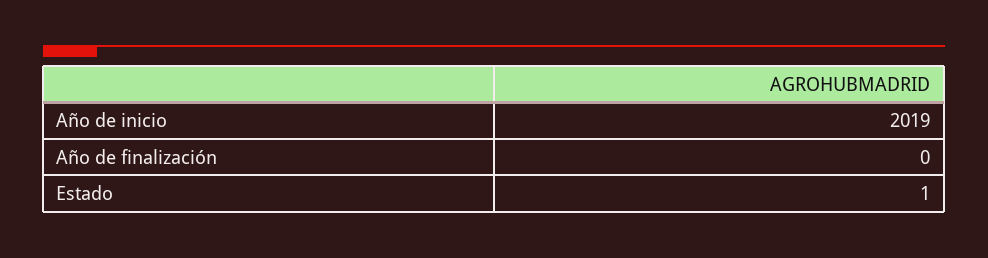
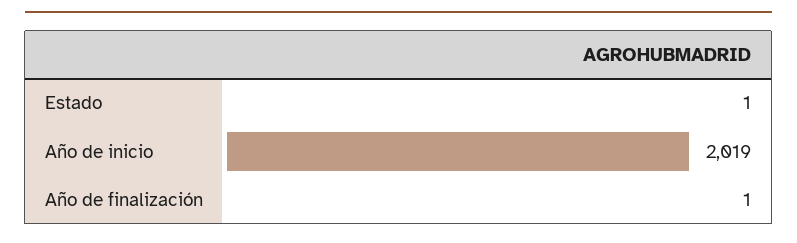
Año de finalización: 0 -> 1

